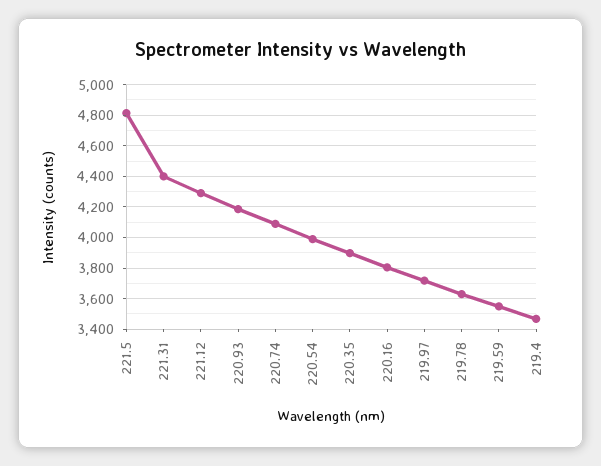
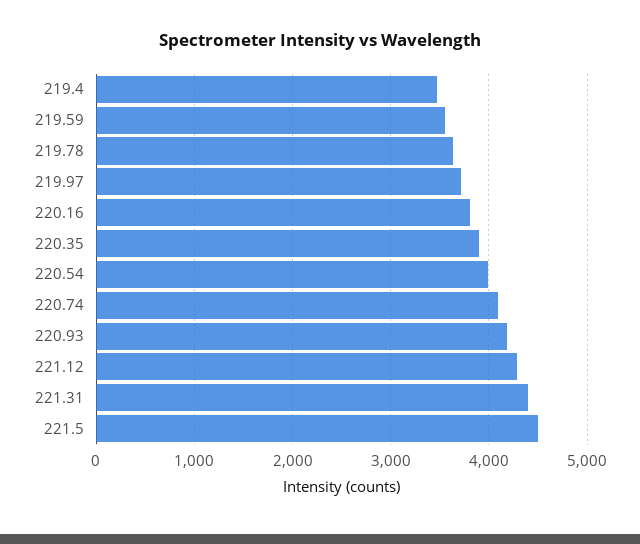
221.5: 4800 -> 4500

